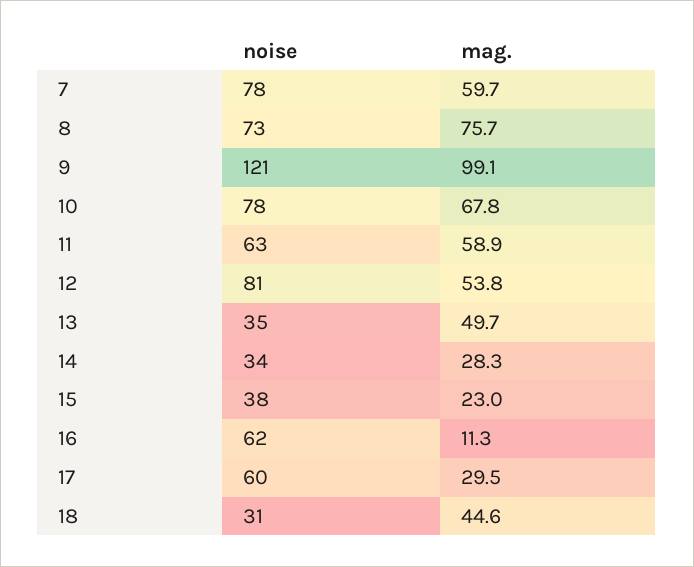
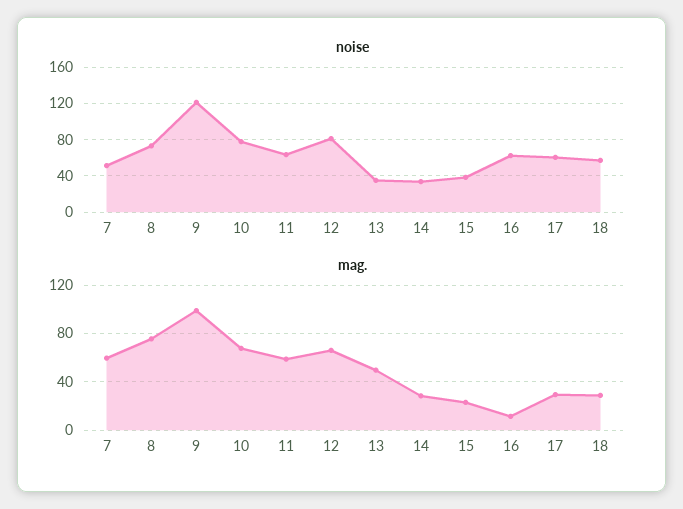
noise, 7: 78 -> 50
mag., 12: 53.8 -> 65
noise, 18: 31 -> 60
mag., 18: 44.6 -> 30

